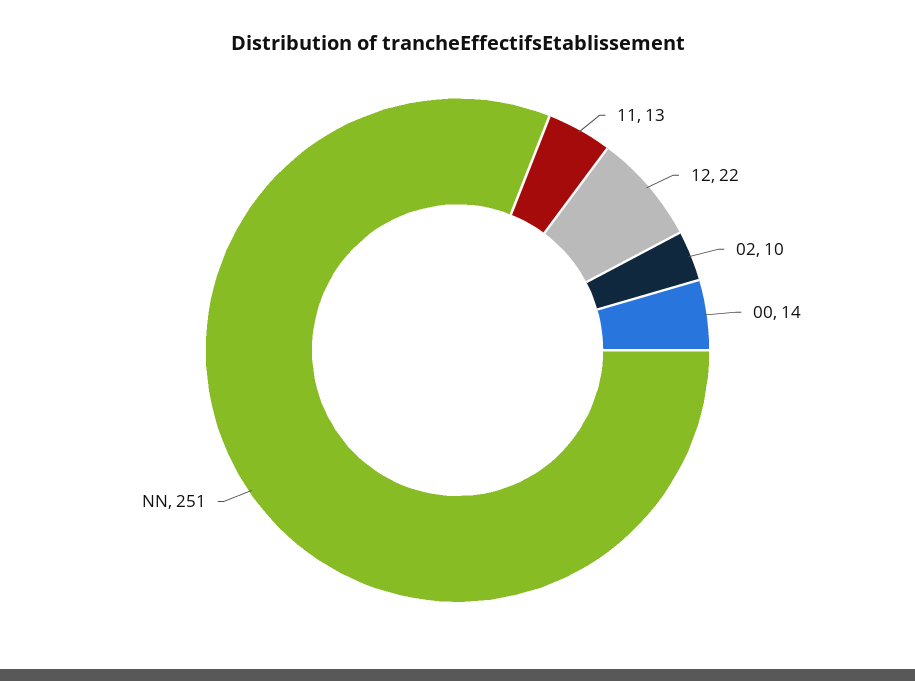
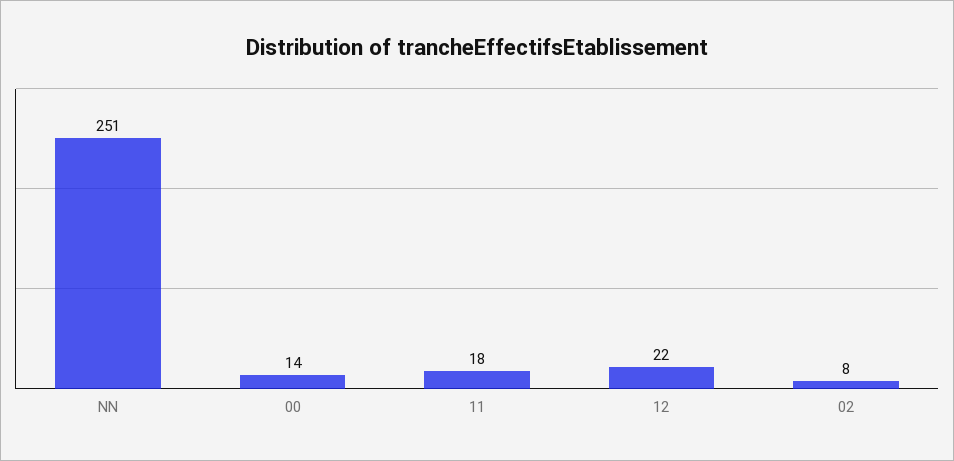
11: 13 -> 18
02: 10 -> 8

